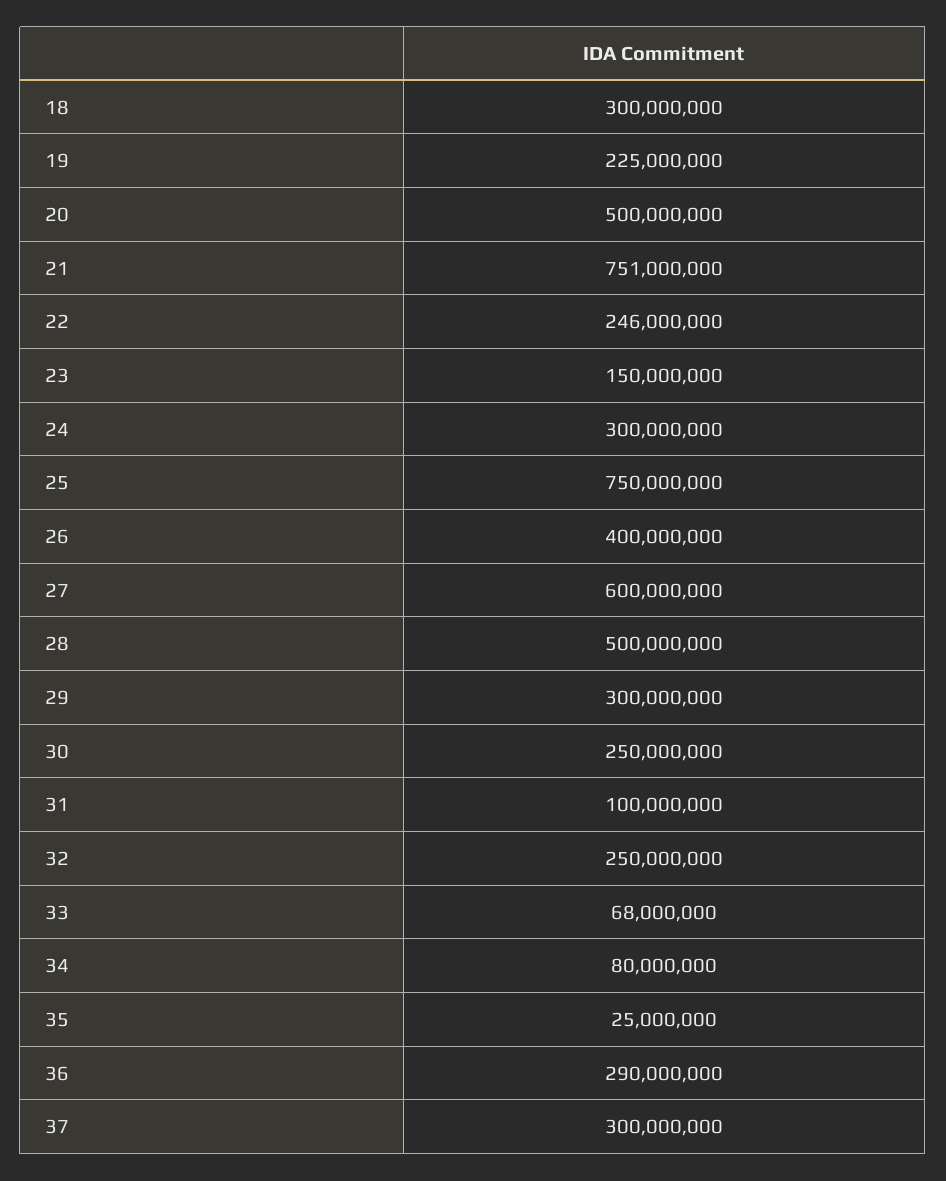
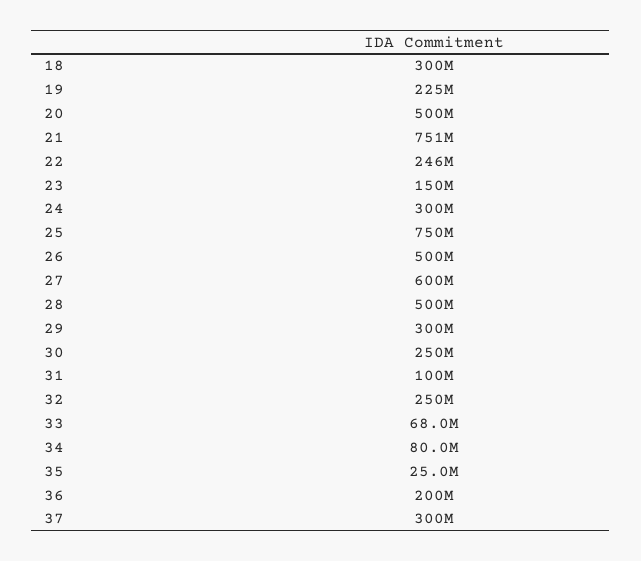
26: 400000000 -> 500000000
36: 290000000 -> 200000000

